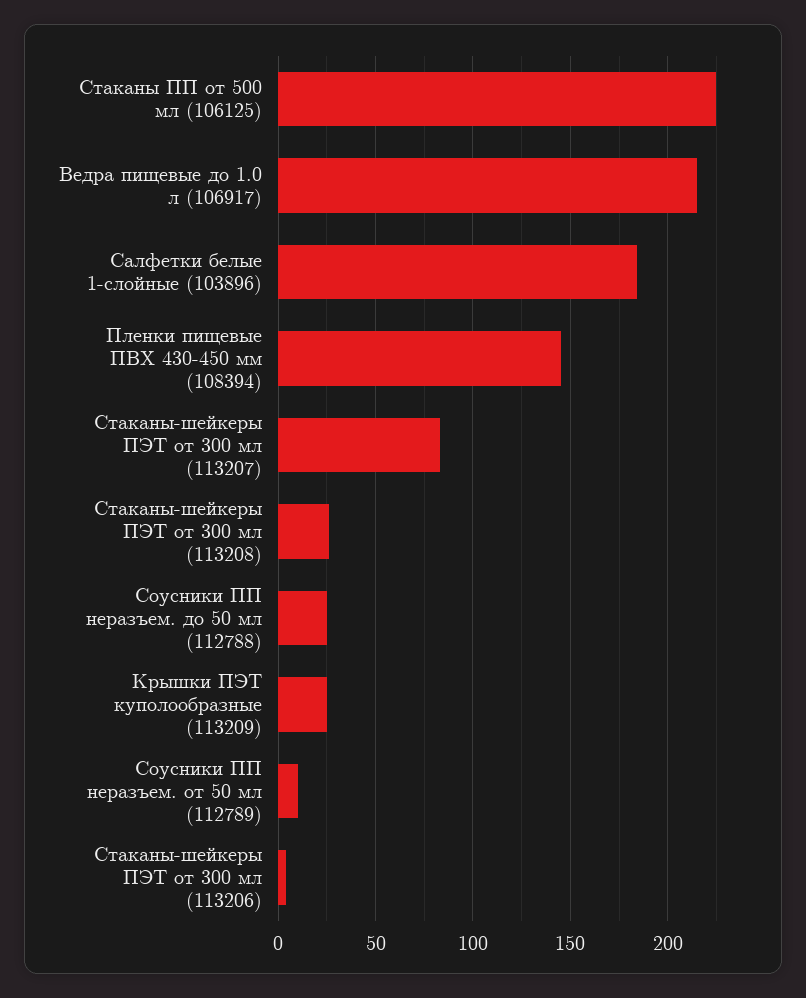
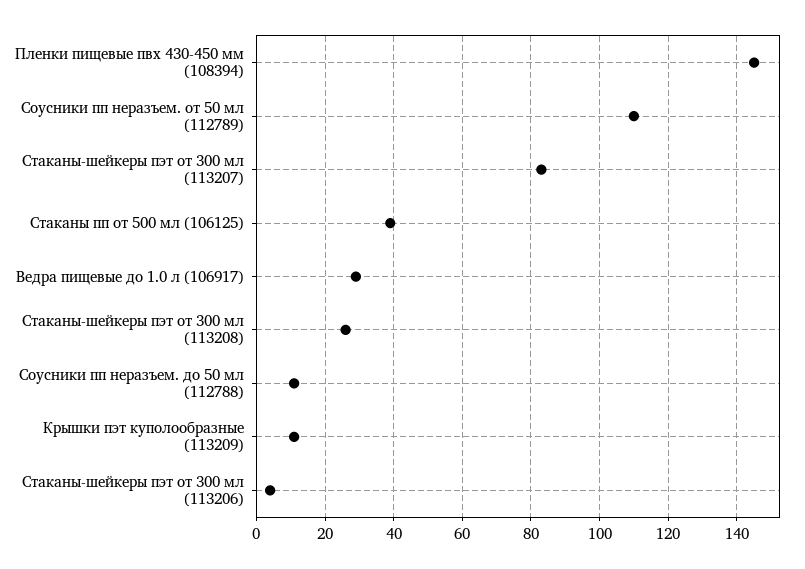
Стаканы ПП от 500 мл (106125): 225 -> 40
Ведра пищевые до 1.0 л (106917): 215 -> 30
Салфетки белые 1-слойные (103896): 185 -> none
Соусники ПП неразъем. до 50 мл (112788): 25 -> 10
Крышки ПЭТ куполообразные (113209): 25 -> 10
Соусники ПП неразъем. от 50 мл (112789): 10 -> 110

